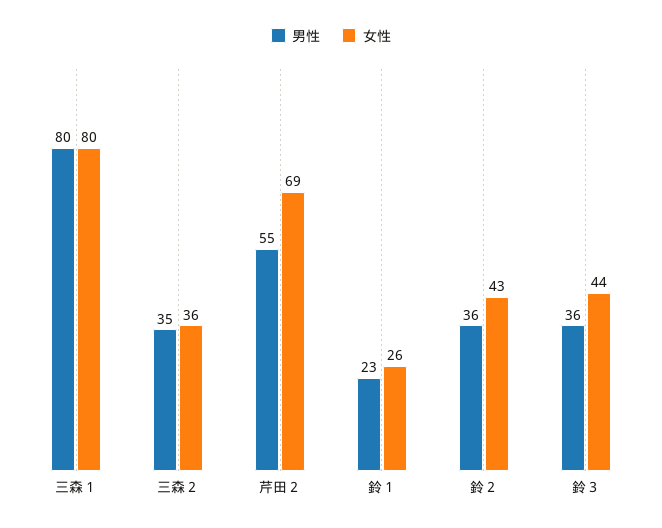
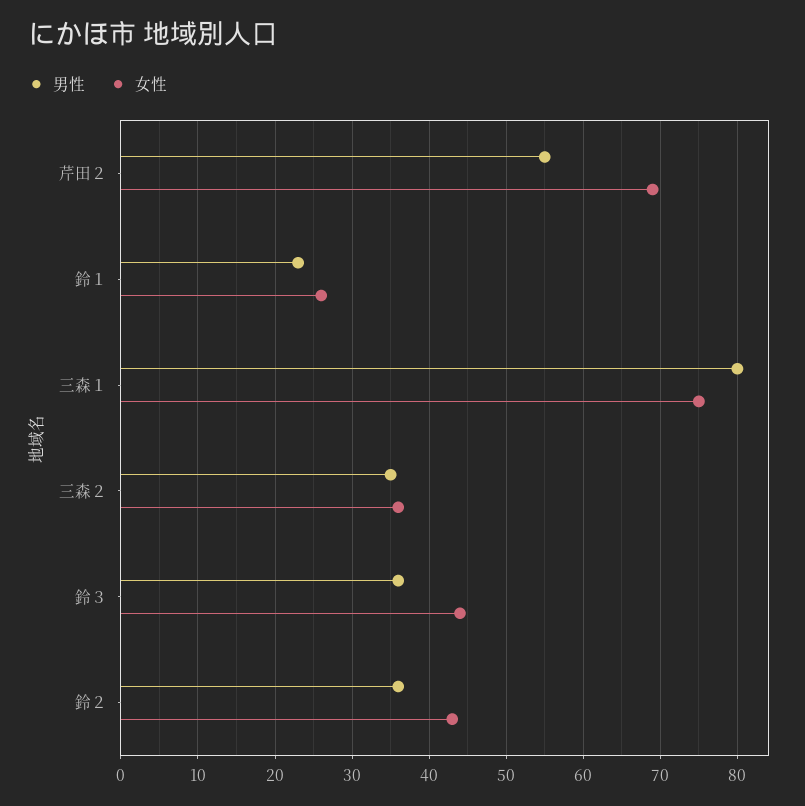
女性, 三森１: 80 -> 75

